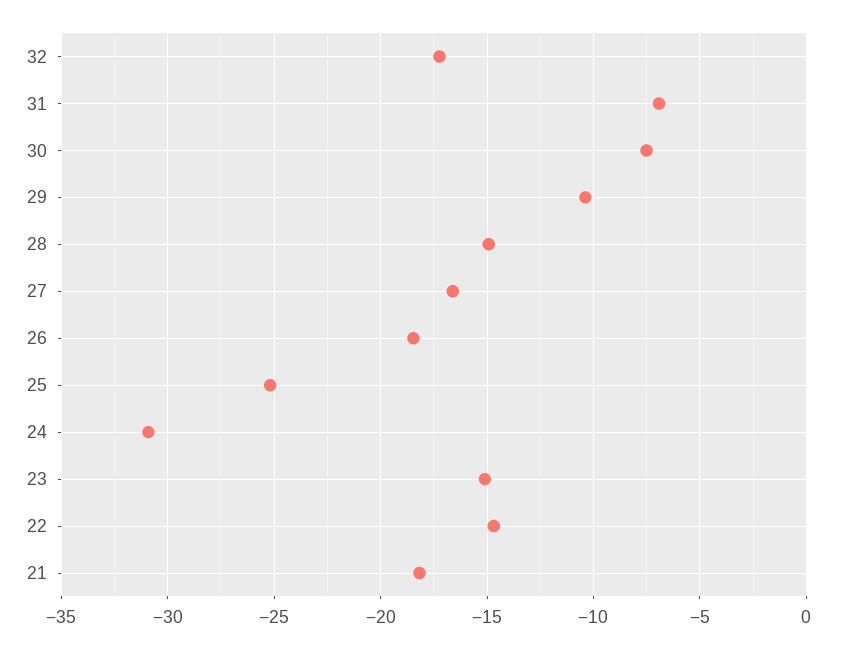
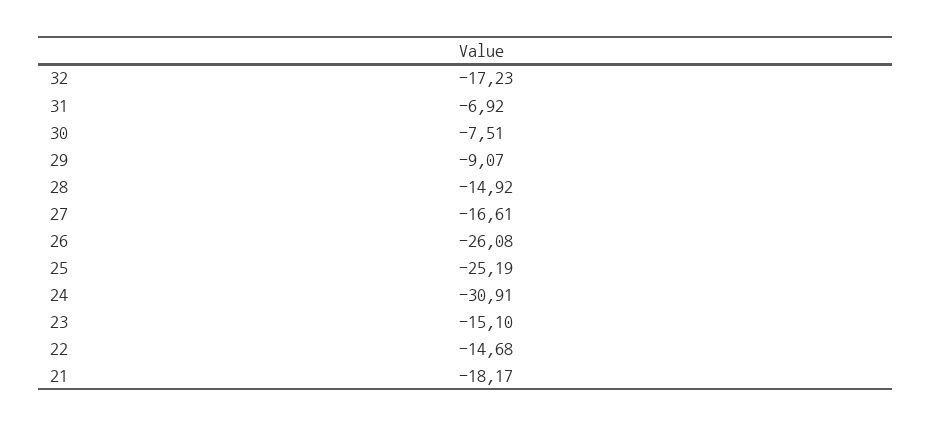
29: -10.5 -> -9.07
26: -18.5 -> -26.08

